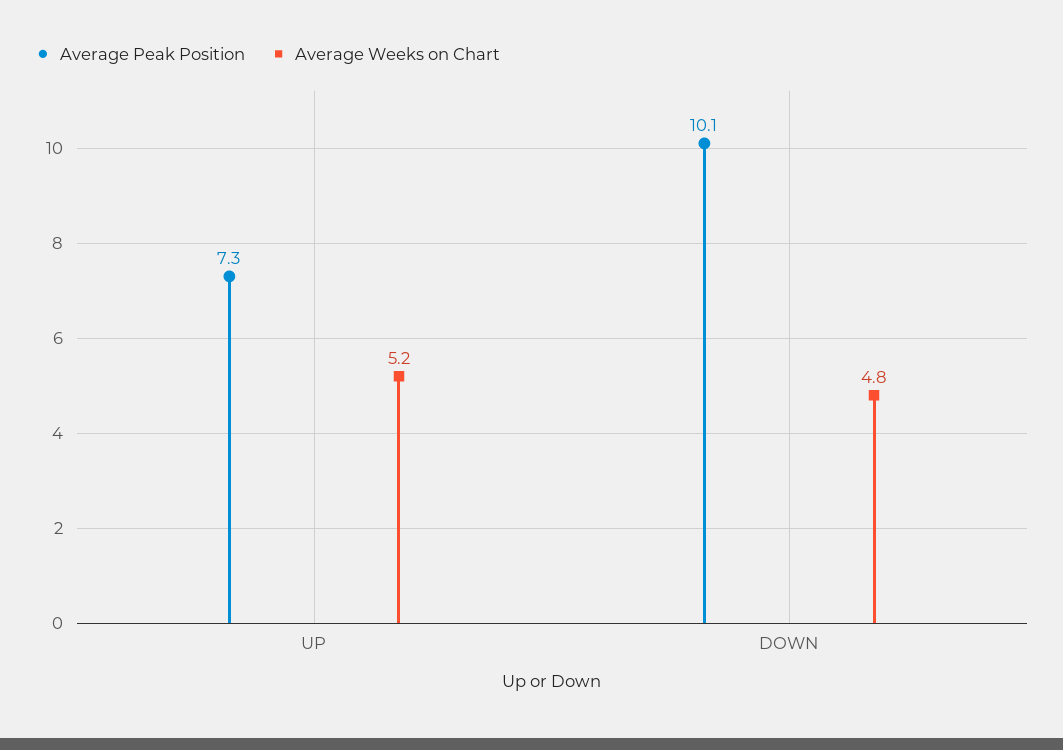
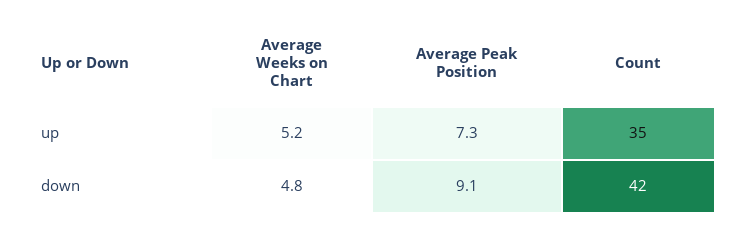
Average Peak Position, DOWN: 10.1 -> 9.1
Count, UP: none -> 35
Count, DOWN: none -> 42

